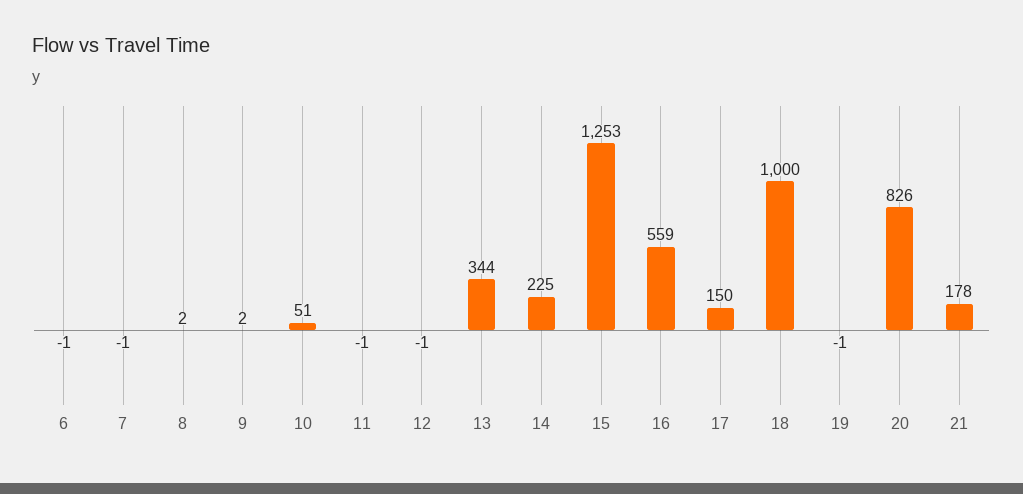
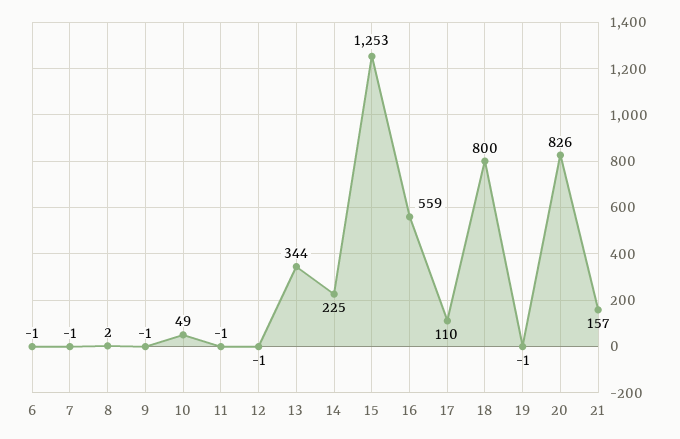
9: 2 -> -1
10: 51 -> 49
17: 150 -> 110
18: 1000 -> 800
21: 178 -> 157

